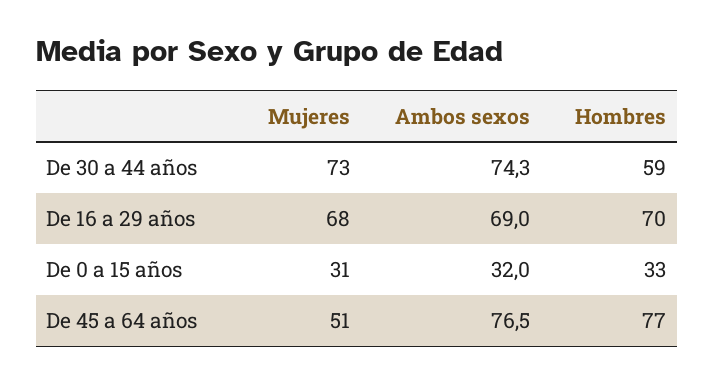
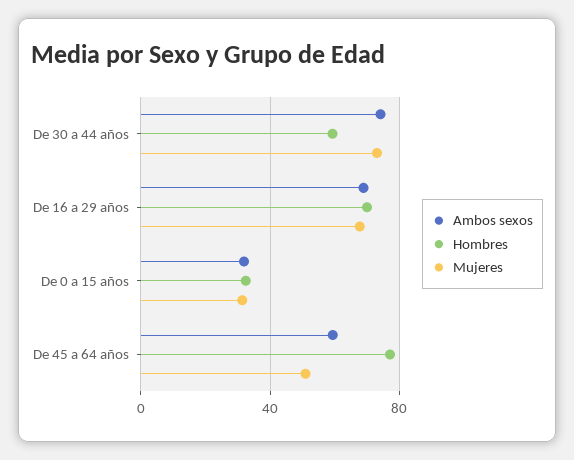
Ambos sexos, De 45 a 64 años: 76.5 -> 60

